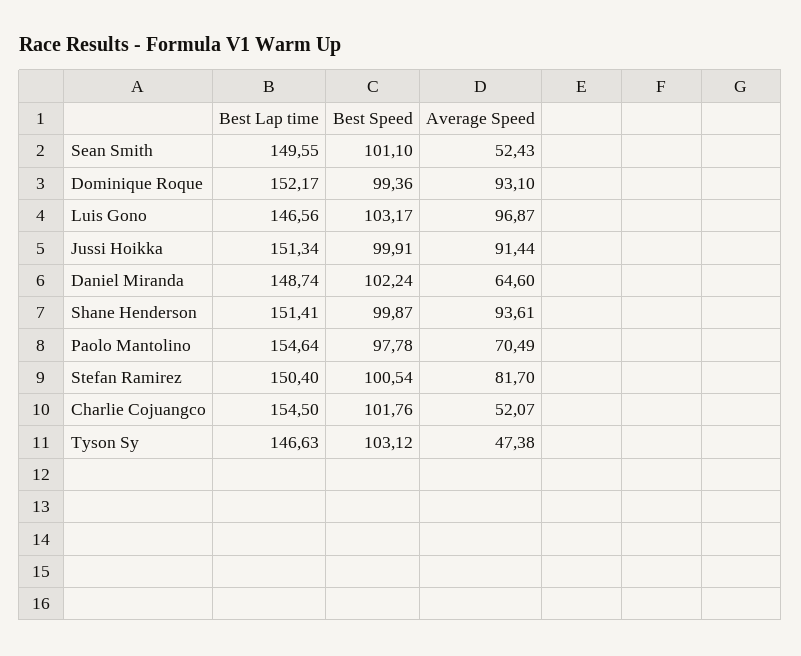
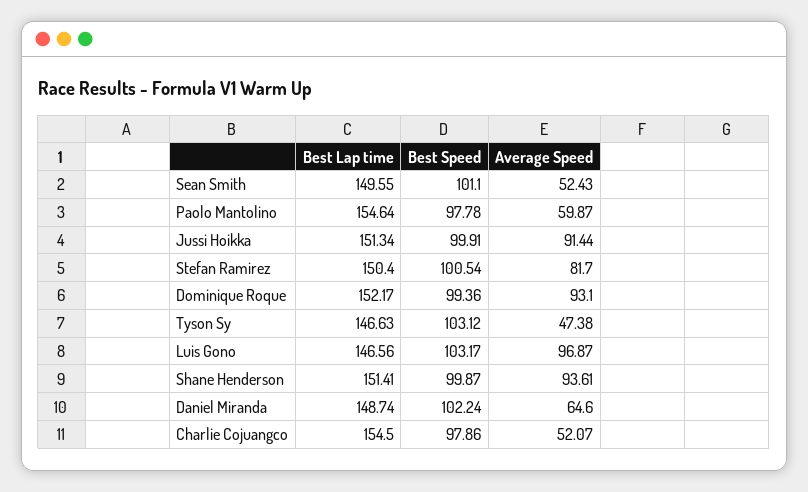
Average Speed, Paolo Mantolino: 70.49 -> 59.87
Best Speed, Charlie Cojuangco: 101.76 -> 97.86

